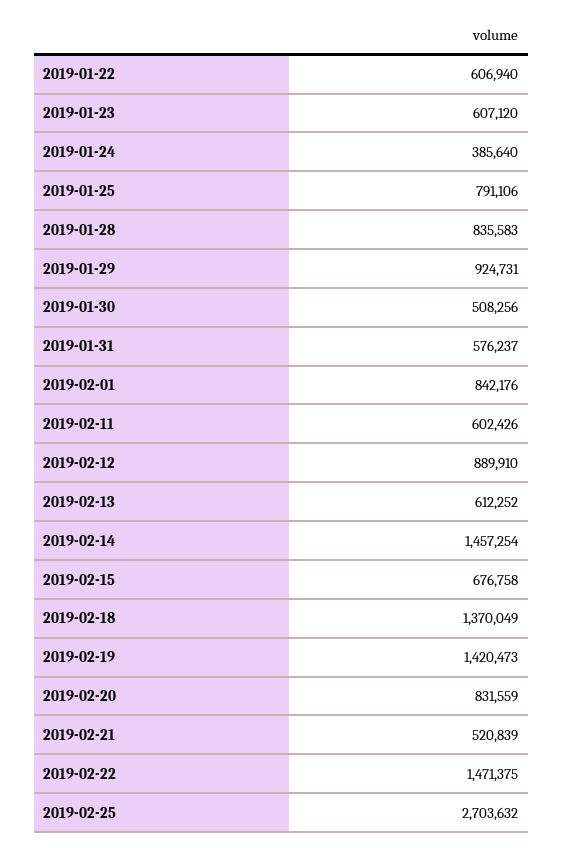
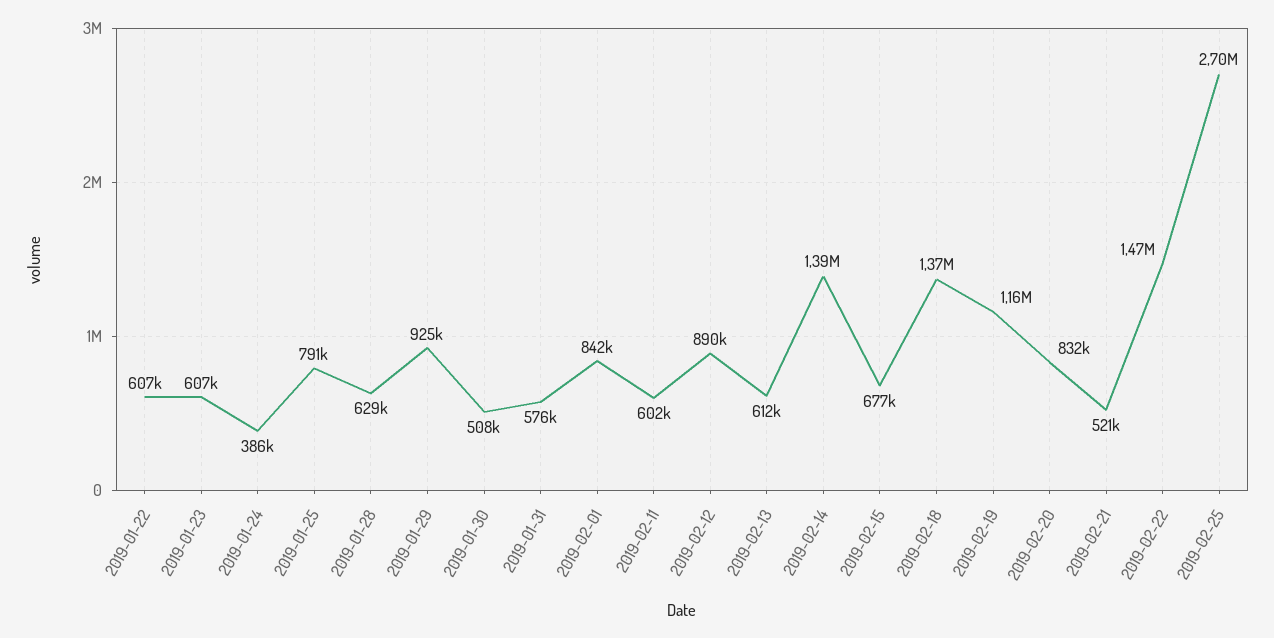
2019-01-28: 835583 -> 629000
2019-02-14: 1457254 -> 1390000
2019-02-19: 1420473 -> 1160000

